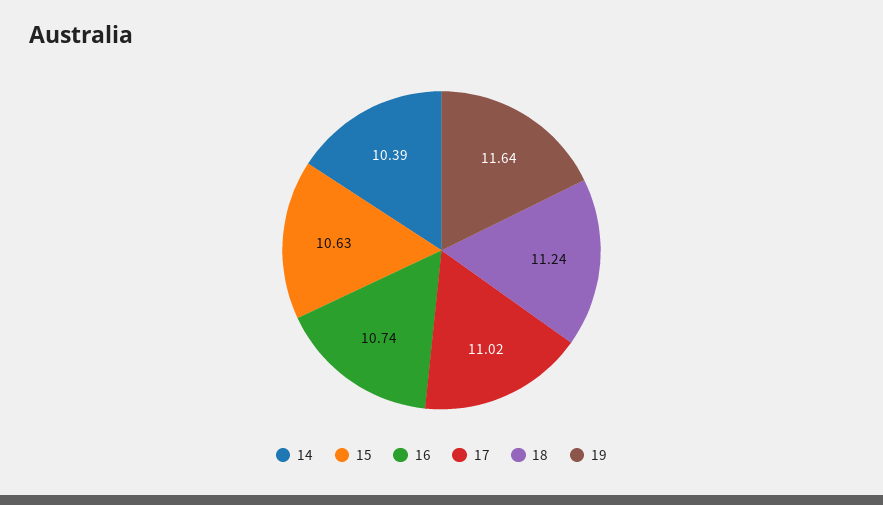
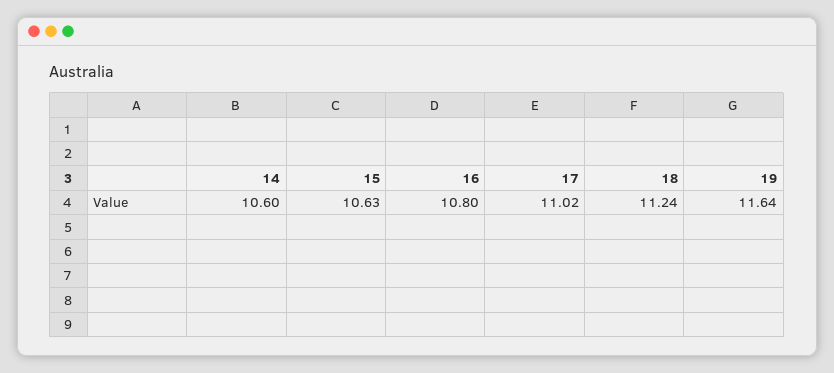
14: 10.39 -> 10.6
16: 10.74 -> 10.8

